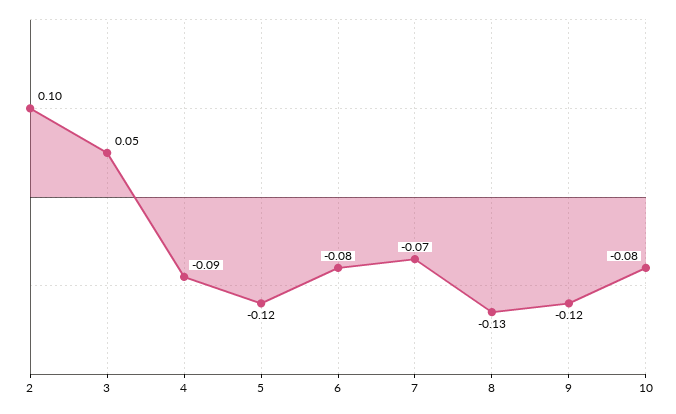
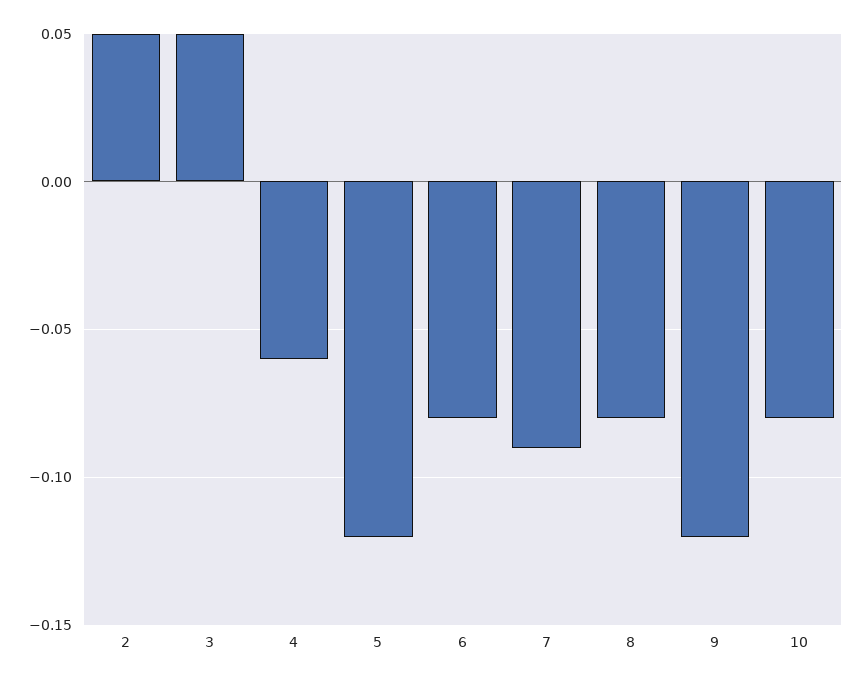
2: 0.1 -> 0.05
4: -0.09 -> -0.06
7: -0.07 -> -0.09
8: -0.13 -> -0.08

